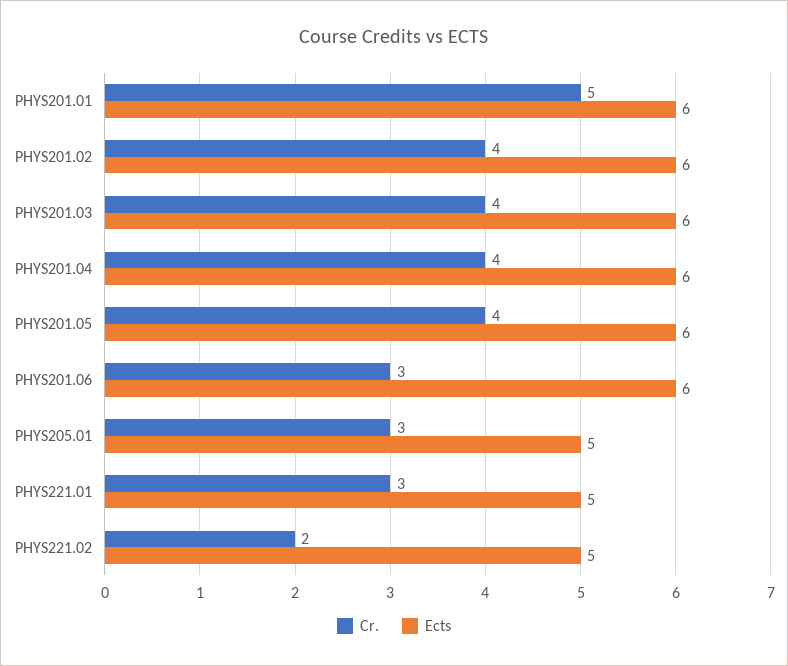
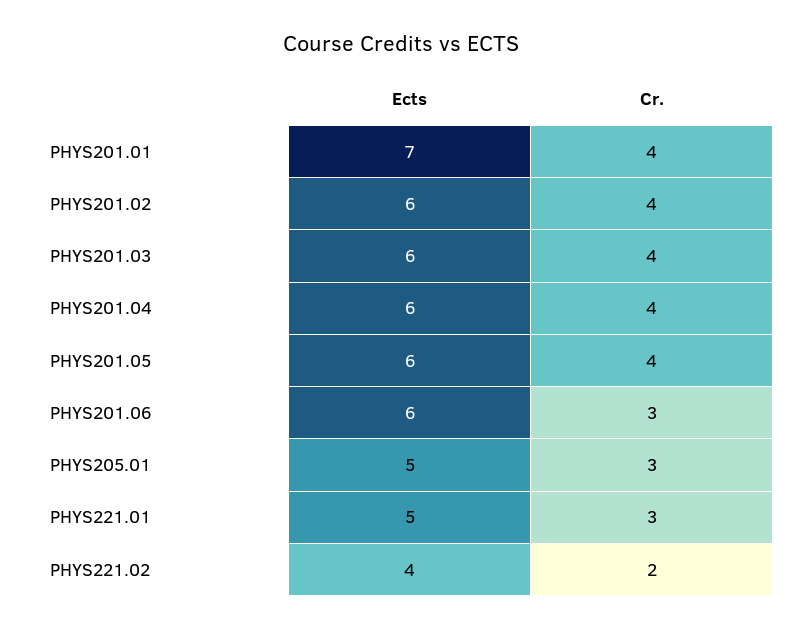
Cr., PHYS201.01: 5 -> 4
Ects, PHYS201.01: 6 -> 7
Ects, PHYS221.02: 5 -> 4

